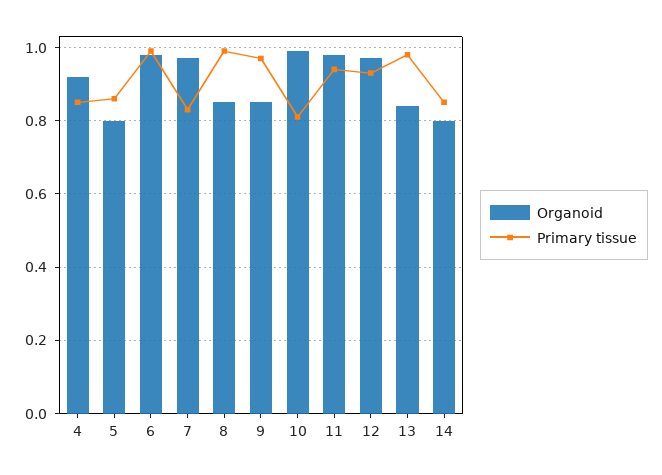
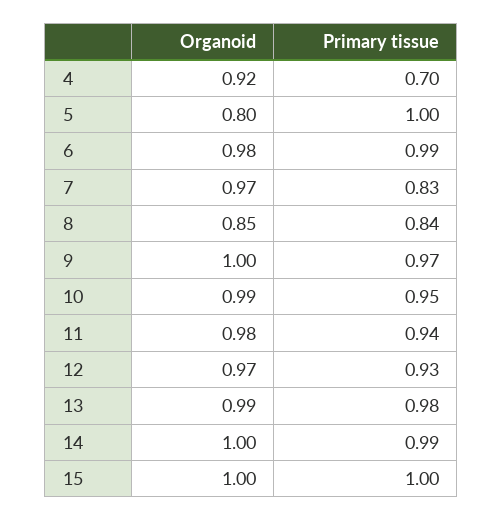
Primary tissue, 4: 0.85 -> 0.7
Primary tissue, 5: 0.85 -> 1
Primary tissue, 8: 1 -> 0.84
Organoid, 9: 0.85 -> 1
Primary tissue, 10: 0.8 -> 0.95
Organoid, 13: 0.85 -> 0.99
Organoid, 14: 0.8 -> 1
Primary tissue, 14: 0.85 -> 0.99
Organoid, 15: none -> 1
Primary tissue, 15: none -> 1

